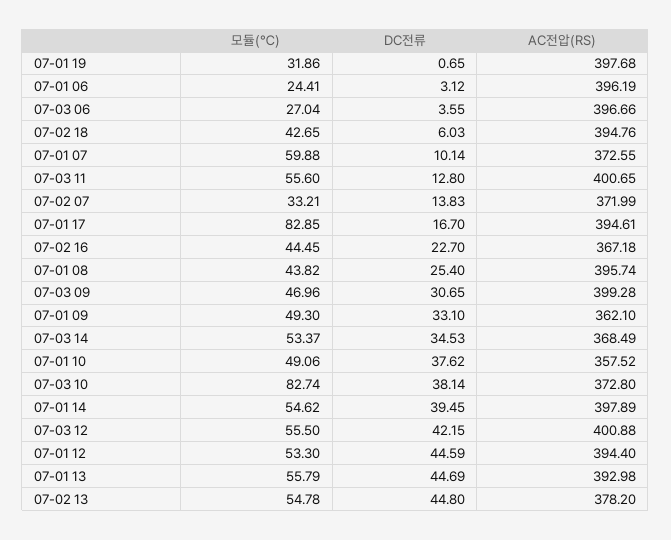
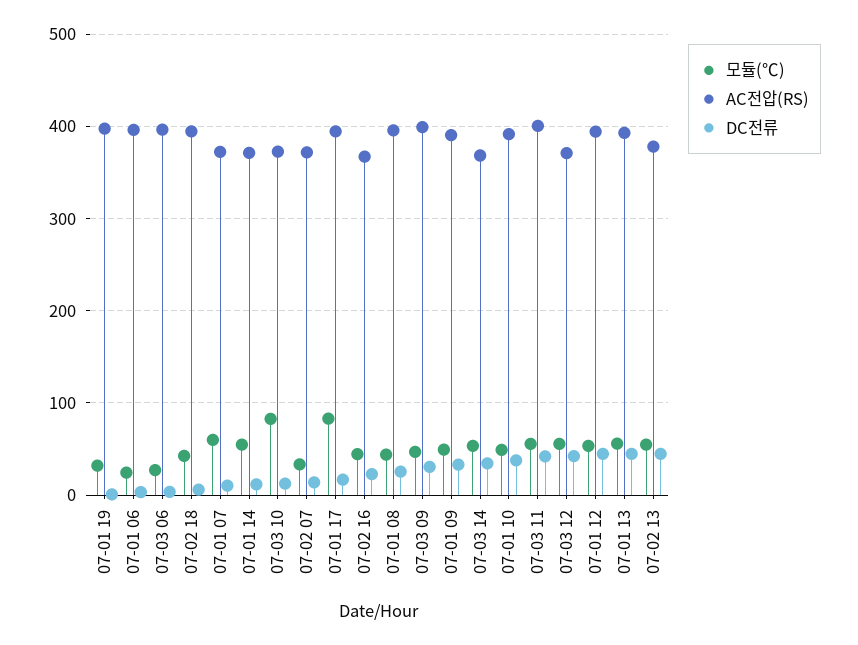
DC전류, 07-03 11: 12.8 -> 40
AC전압(RS), 07-01 09: 362.1 -> 390
AC전압(RS), 07-01 10: 357.52 -> 390
DC전류, 07-03 10: 38.14 -> 10
DC전류, 07-01 14: 39.45 -> 10
AC전압(RS), 07-01 14: 397.89 -> 370
AC전압(RS), 07-03 12: 400.88 -> 370

